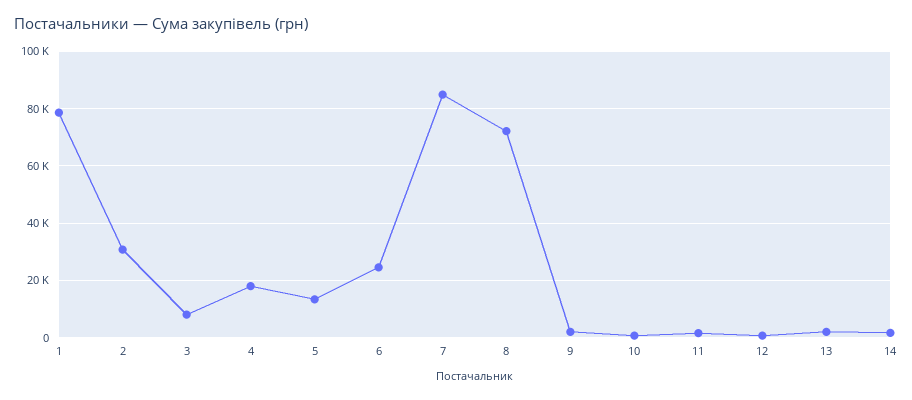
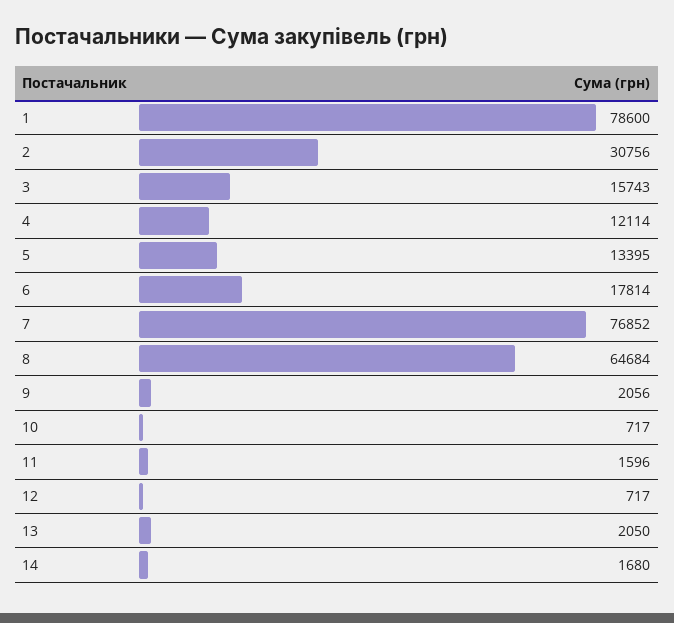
3: 7500 -> 15743
4: 17500 -> 12114
6: 25000 -> 17814
7: 85000 -> 76852
8: 72500 -> 64684

